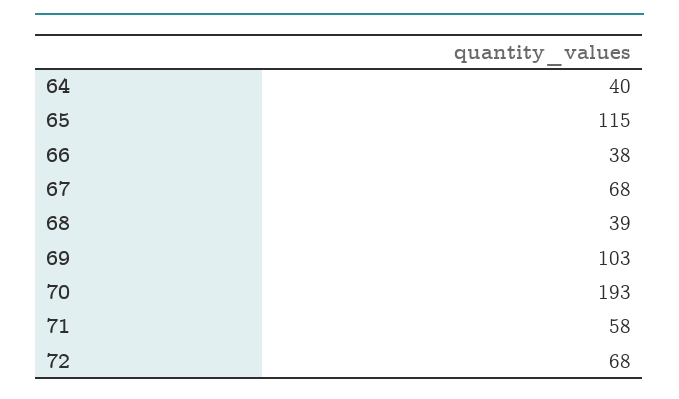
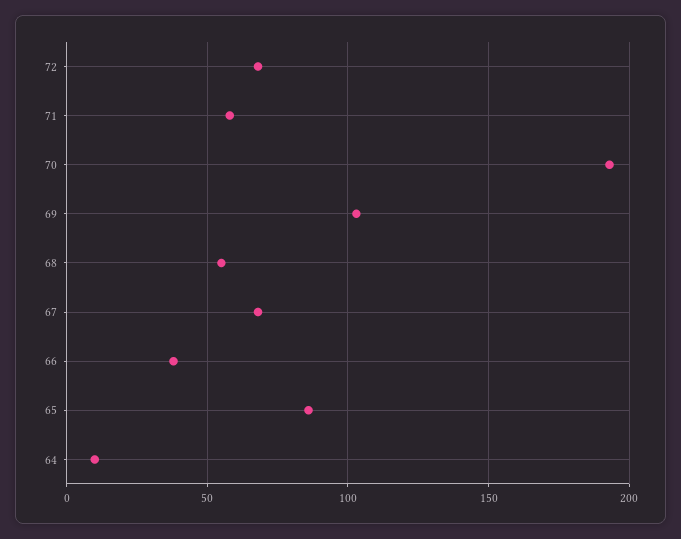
64: 40 -> 10
65: 115 -> 85
68: 39 -> 55

